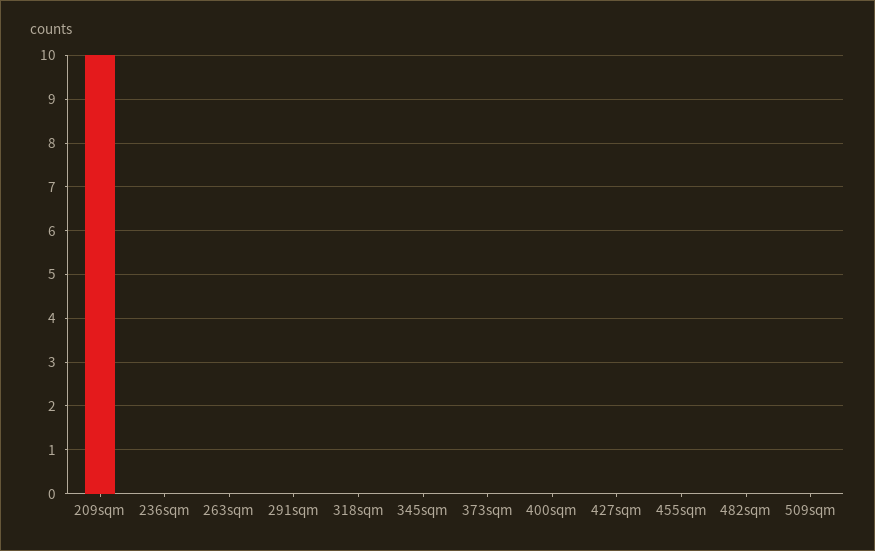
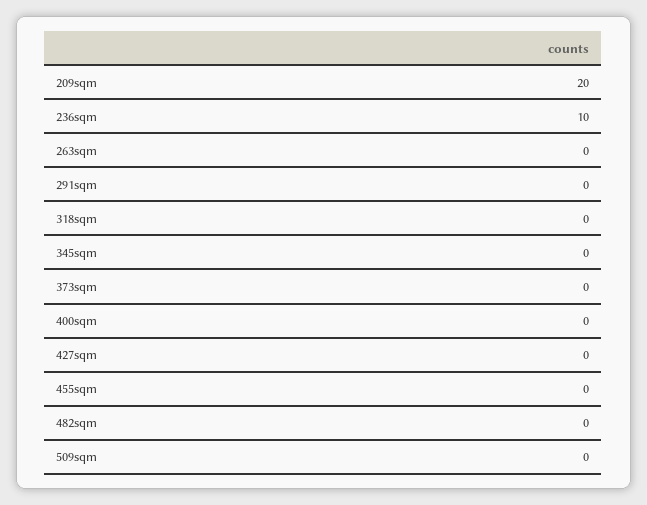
209sqm: 10 -> 20
236sqm: 0 -> 10

